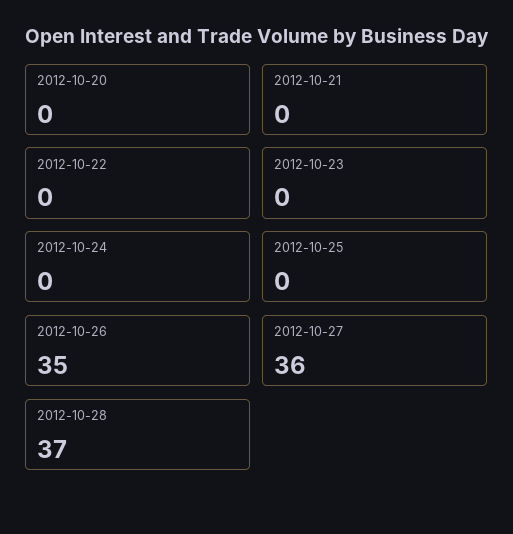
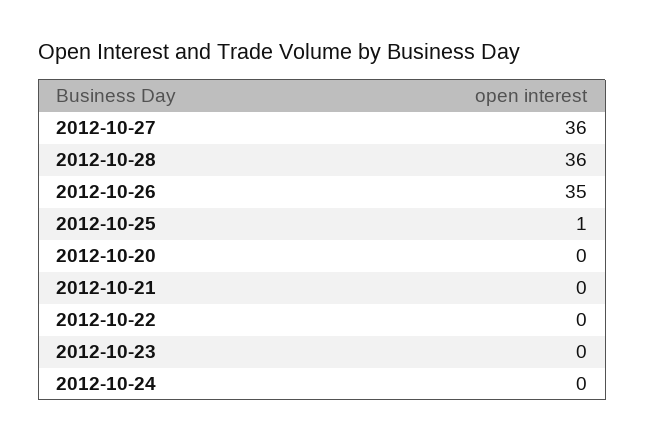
2012-10-25: 0 -> 1
2012-10-28: 37 -> 36

